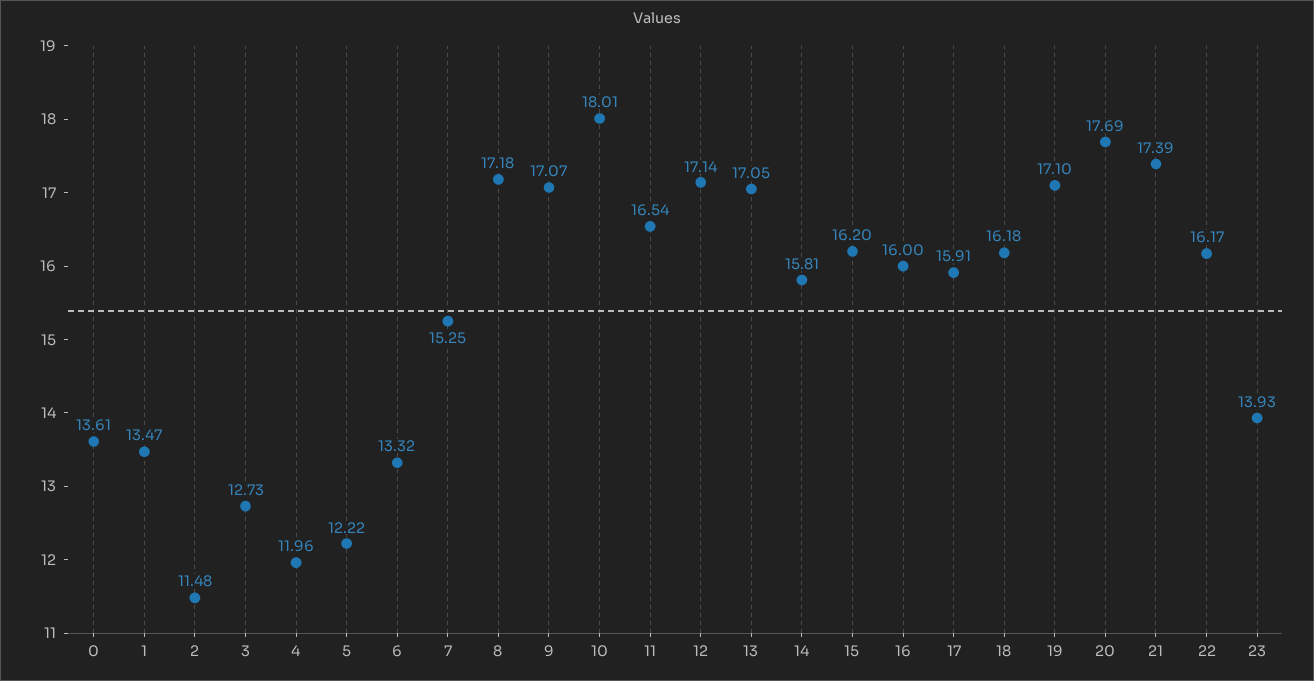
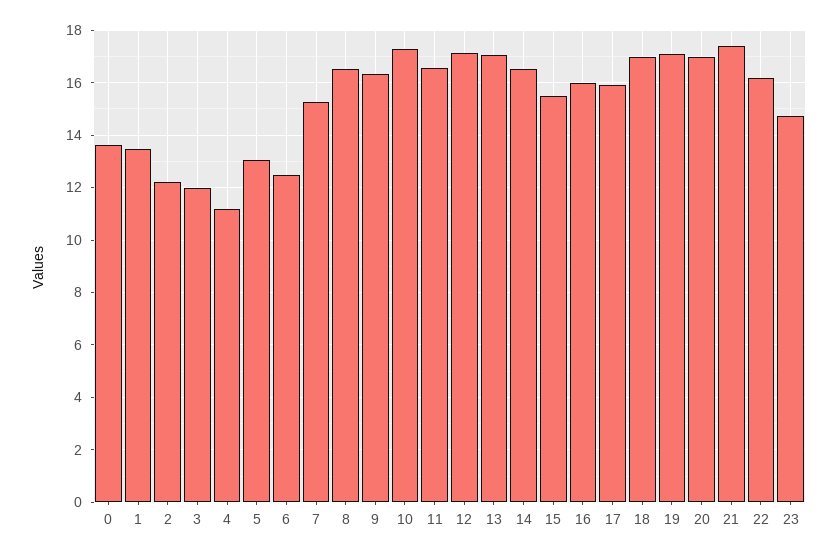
2: 11.48 -> 12.25
3: 12.73 -> 12
4: 11.96 -> 11.25
5: 12.22 -> 13
6: 13.32 -> 12.5
8: 17.18 -> 16.5
9: 17.07 -> 16.25
10: 18.01 -> 17.25
14: 15.81 -> 16.5
15: 16.2 -> 15.5
18: 16.18 -> 17
20: 17.69 -> 17
23: 13.93 -> 14.75

